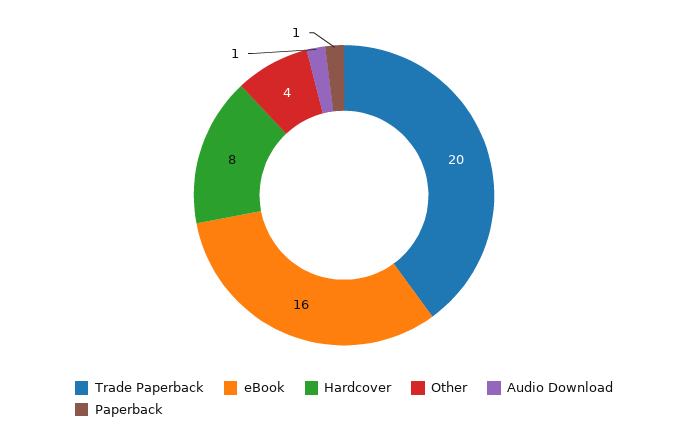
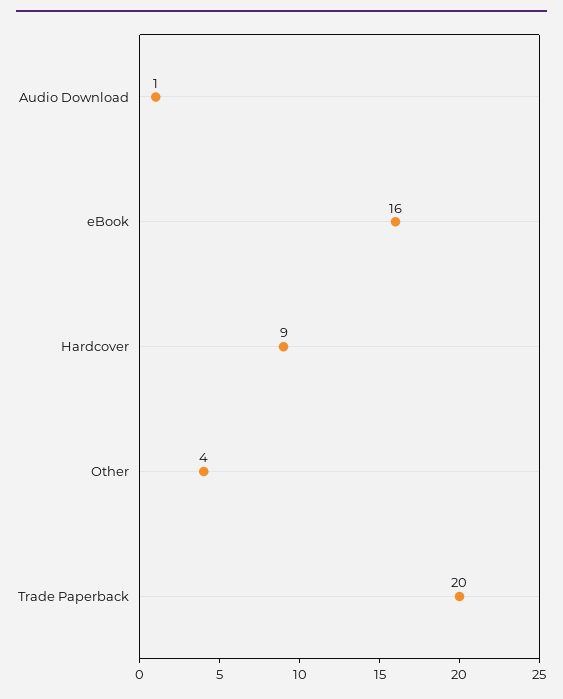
Hardcover: 8 -> 9
Paperback: 1 -> none

